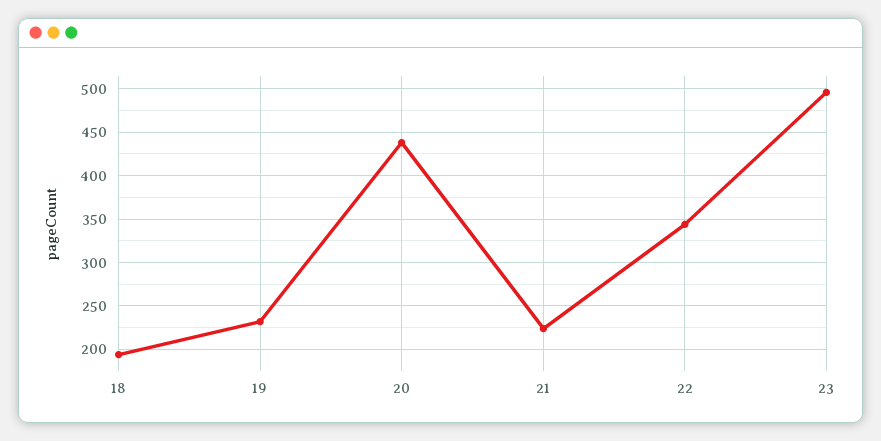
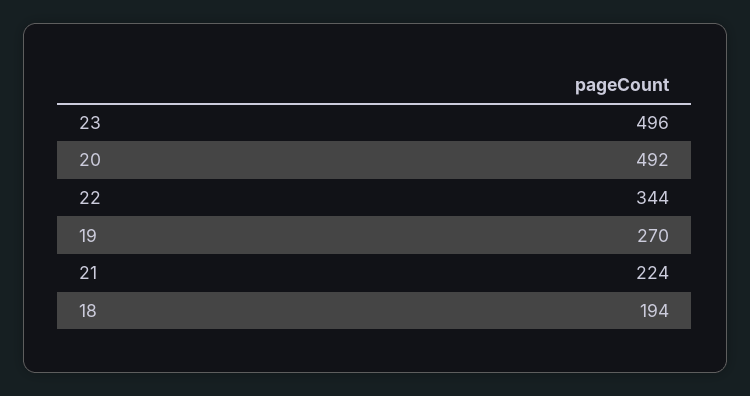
19: 230 -> 270
20: 440 -> 492

